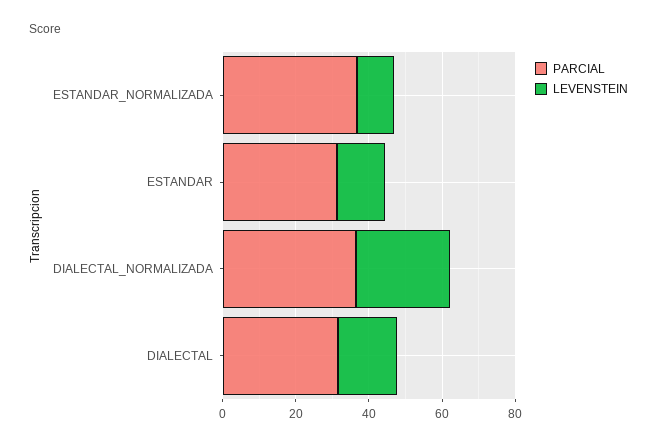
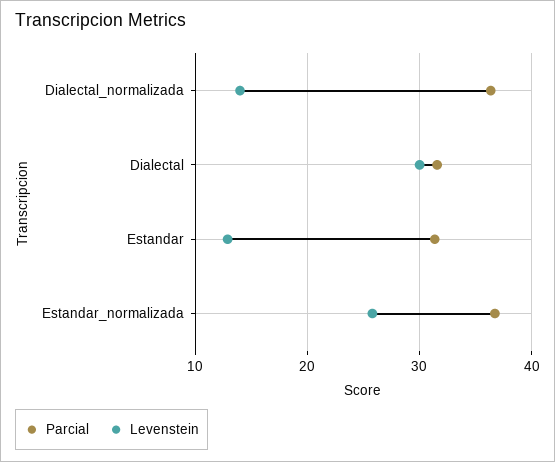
LEVENSTEIN, ESTANDAR_NORMALIZADA: 10 -> 26
LEVENSTEIN, DIALECTAL_NORMALIZADA: 25 -> 14
LEVENSTEIN, DIALECTAL: 15 -> 30

